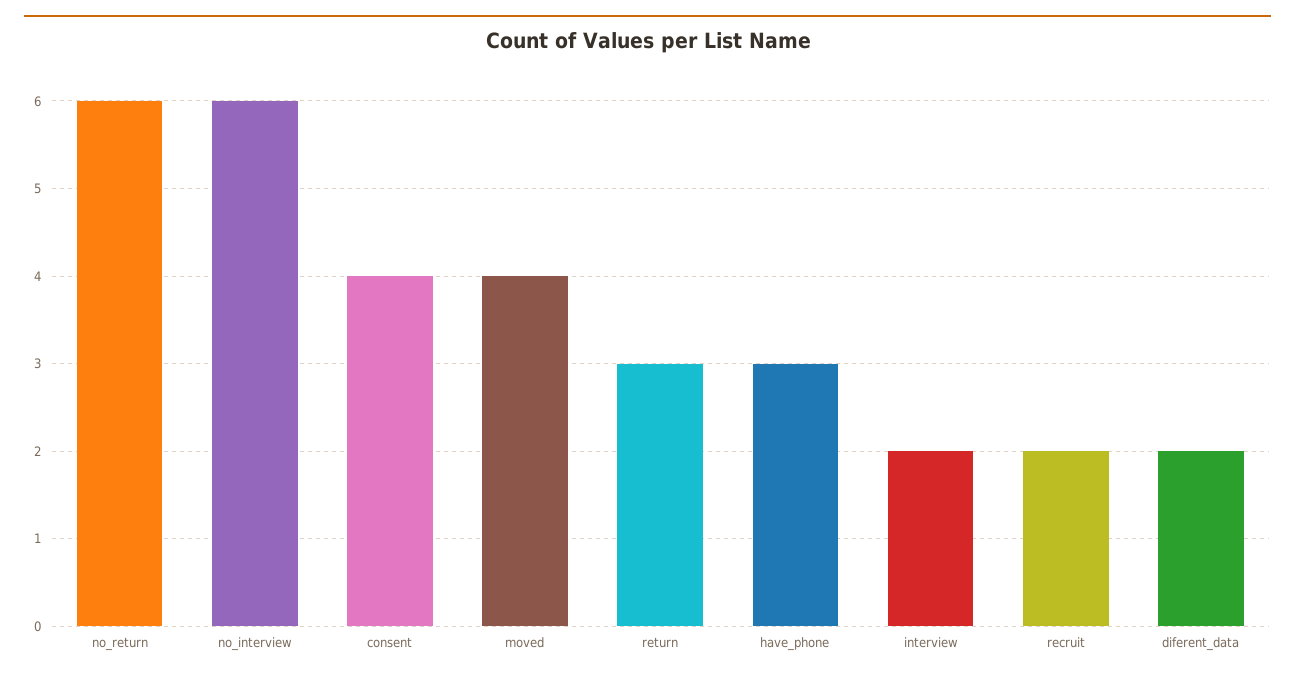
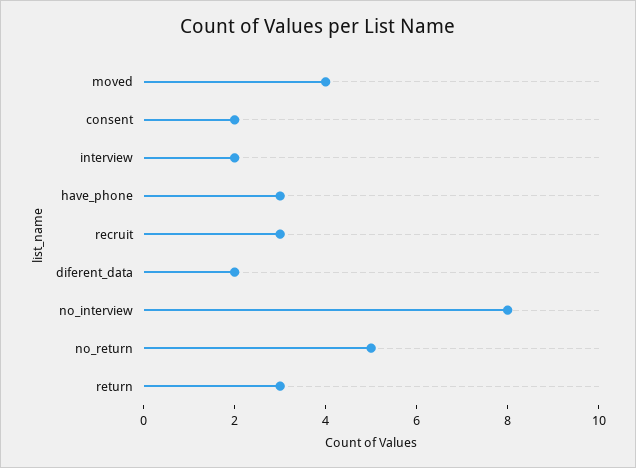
no_return: 6 -> 5
no_interview: 6 -> 8
consent: 4 -> 2
recruit: 2 -> 3

